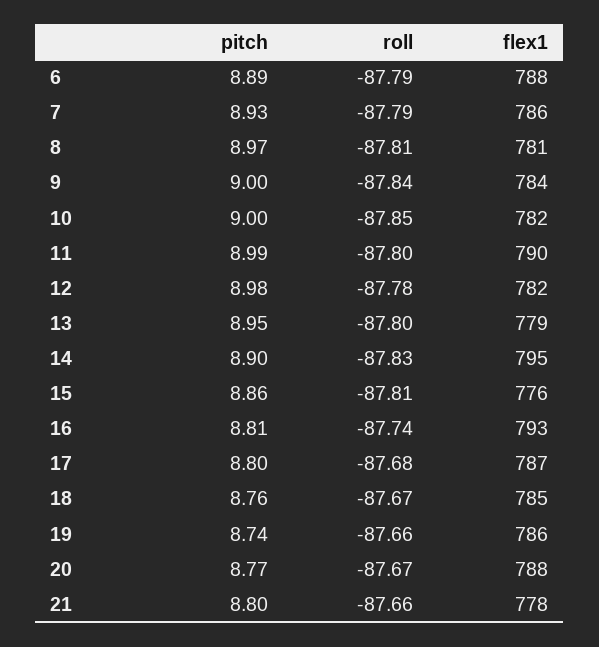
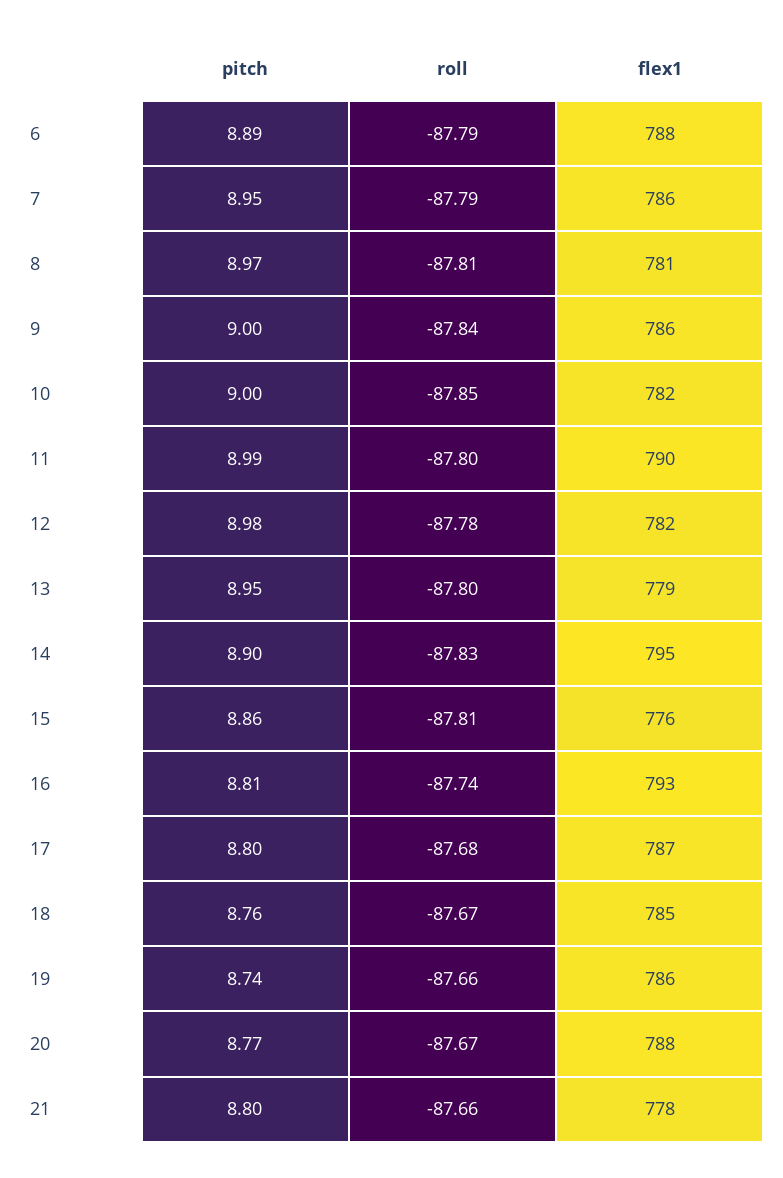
pitch, 7: 8.93 -> 8.95
flex1, 9: 784 -> 786

